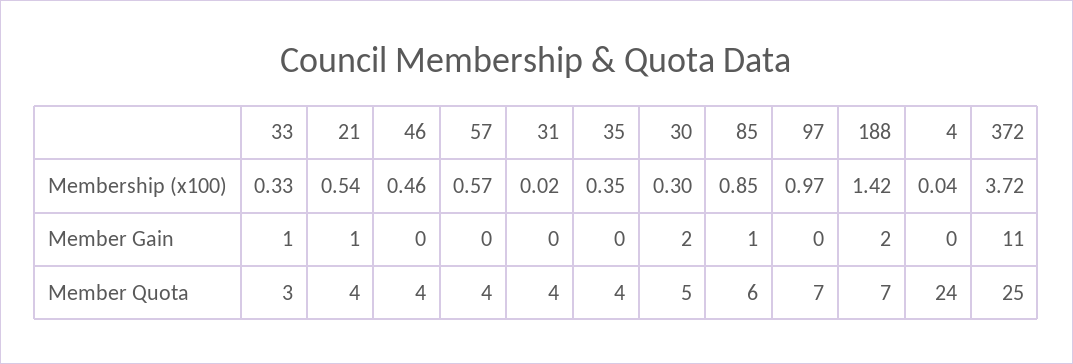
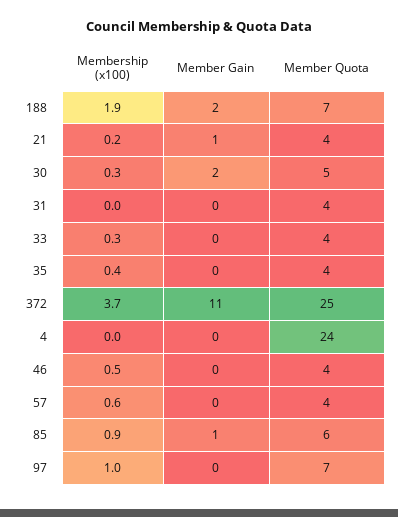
21, Membership (x100): 0.54 -> 0.2
188, Membership (x100): 1.42 -> 1.9
33, Member Gain: 1 -> 0
33, Member Quota: 3 -> 4

